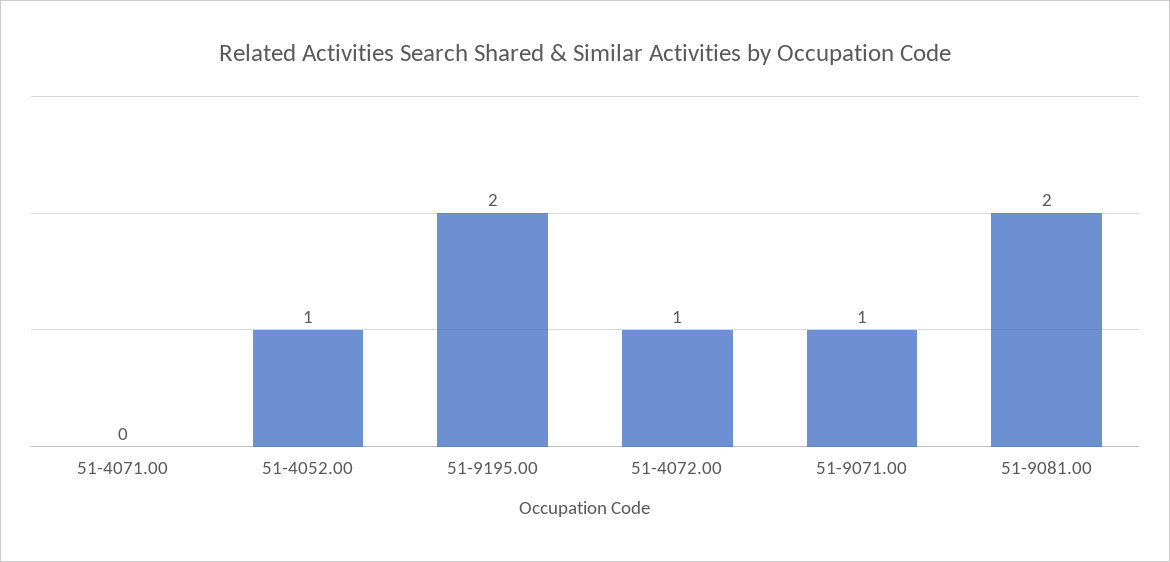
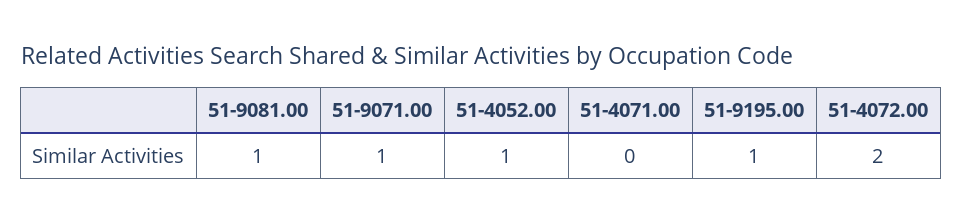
51-9195.00: 2 -> 1
51-4072.00: 1 -> 2
51-9081.00: 2 -> 1

